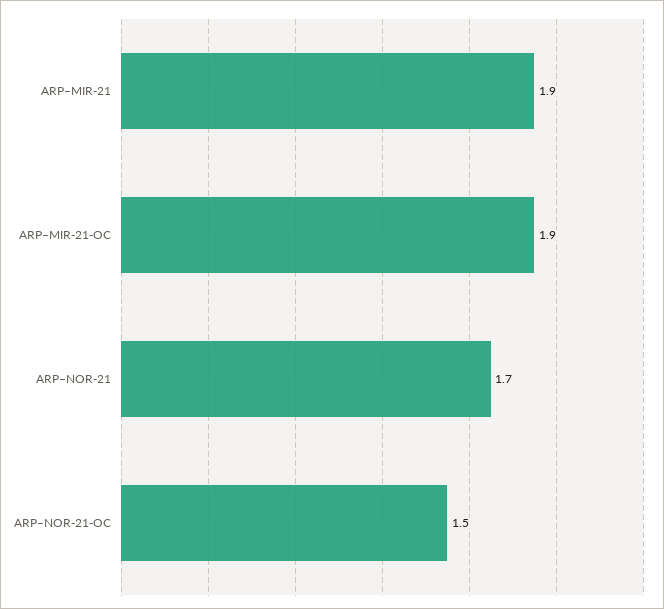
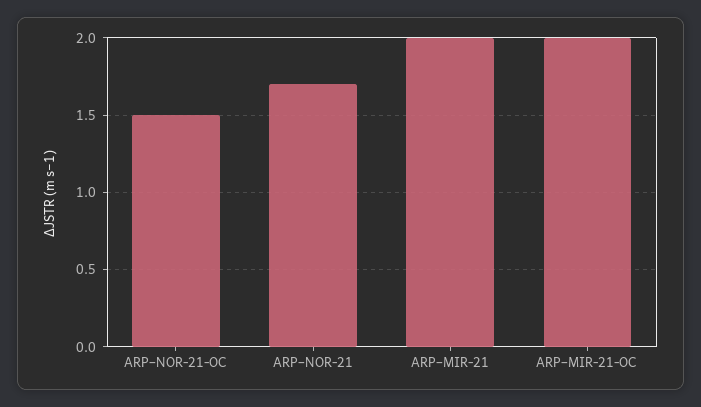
ARP–MIR-21: 1.9 -> 2
ARP–MIR-21-OC: 1.9 -> 2

